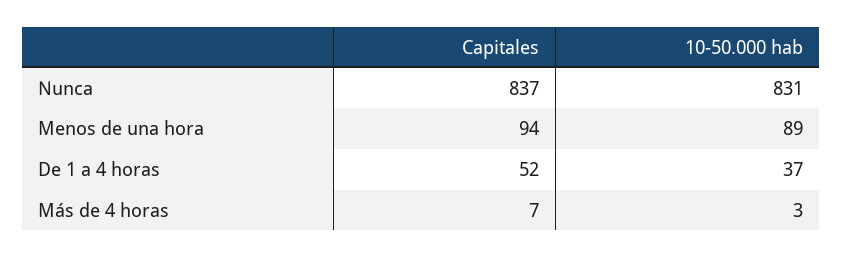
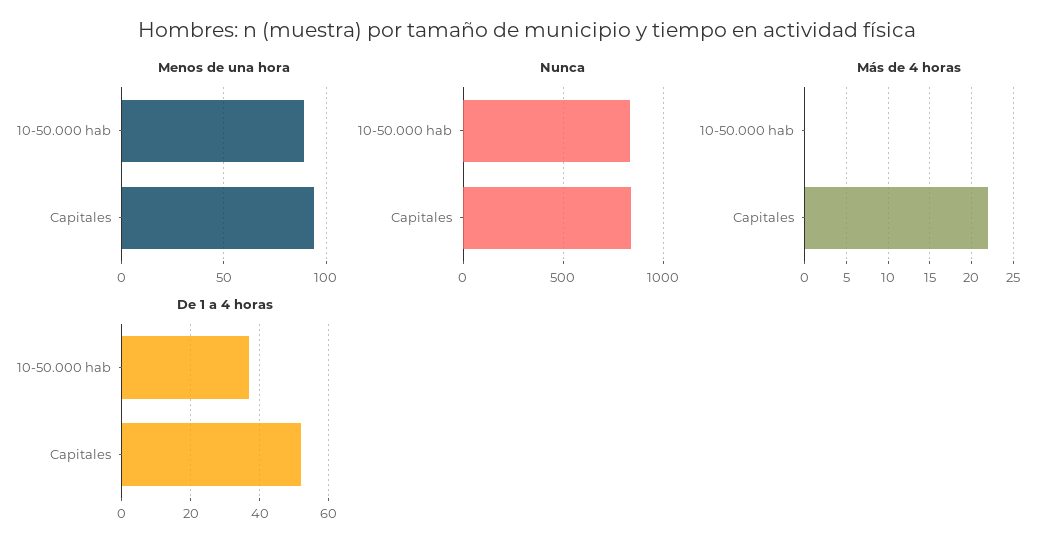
Más de 4 horas, Capitales: 7 -> 22
Más de 4 horas, 10-50.000 hab: 3 -> 0

